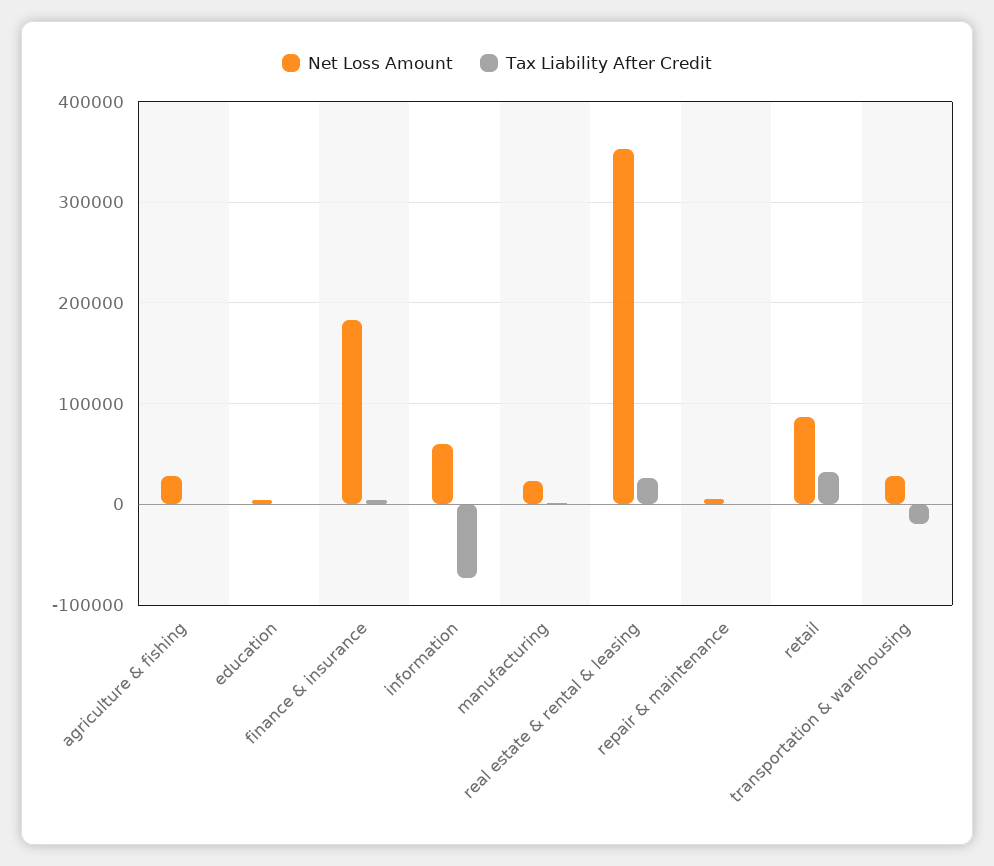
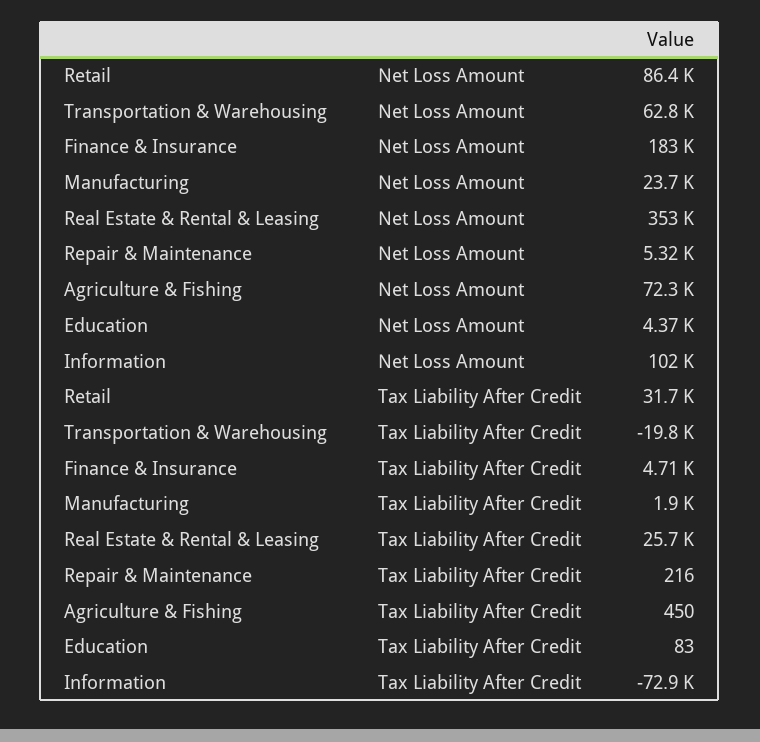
Net Loss Amount, agriculture & fishing: 30000 -> 72300
Net Loss Amount, information: 60000 -> 102000
Net Loss Amount, transportation & warehousing: 30000 -> 62800

